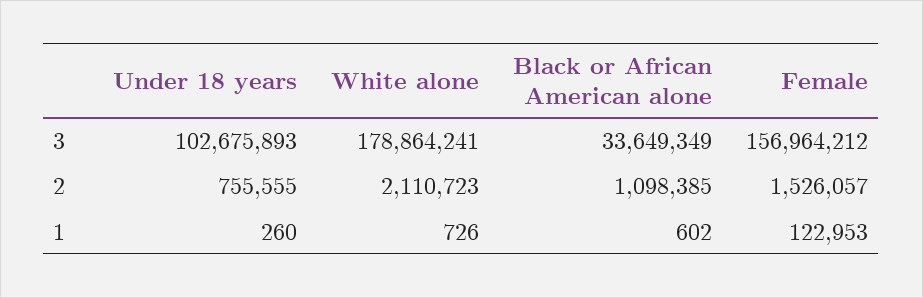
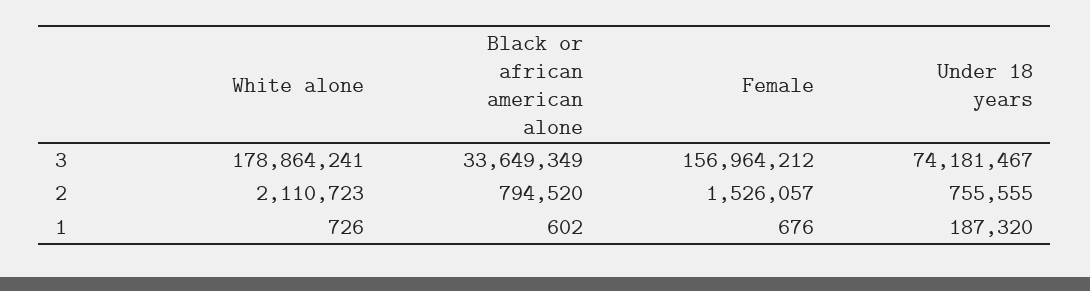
Under 18 years, 3: 102675893 -> 74181467
Black or African American alone, 2: 1098385 -> 794520
Under 18 years, 1: 260 -> 187320
Female, 1: 122953 -> 676

